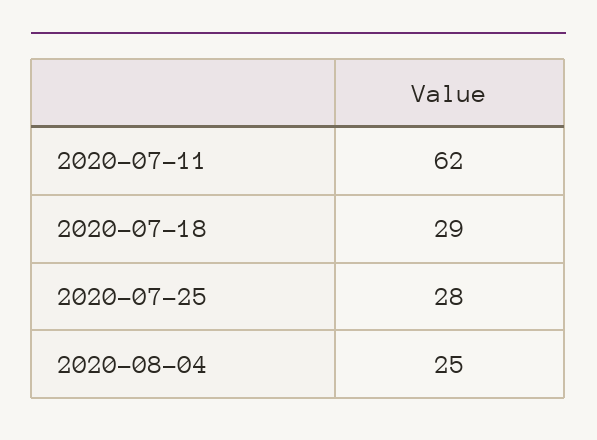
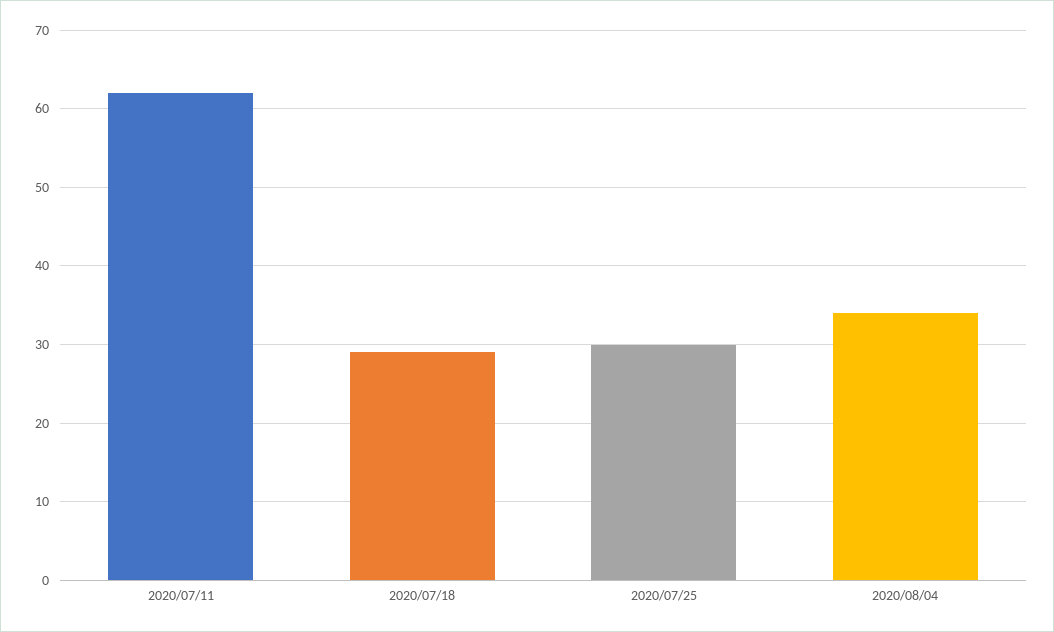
2020-07-25: 28 -> 30
2020-08-04: 25 -> 34

